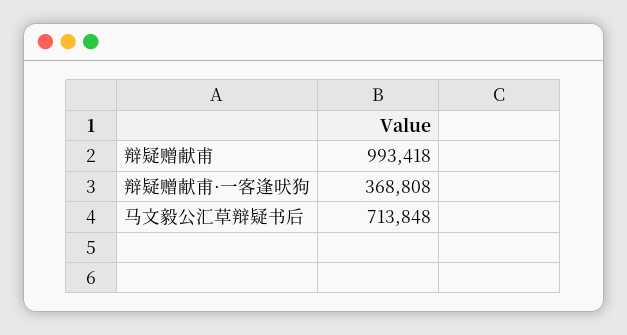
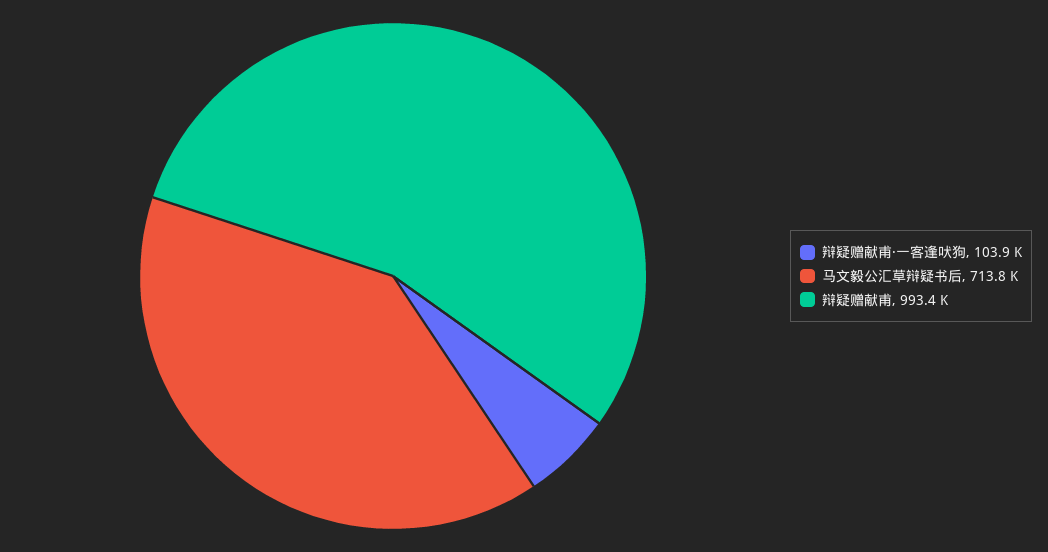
辩疑赠献甫·一客逢吠狗: 368808 -> 103900

